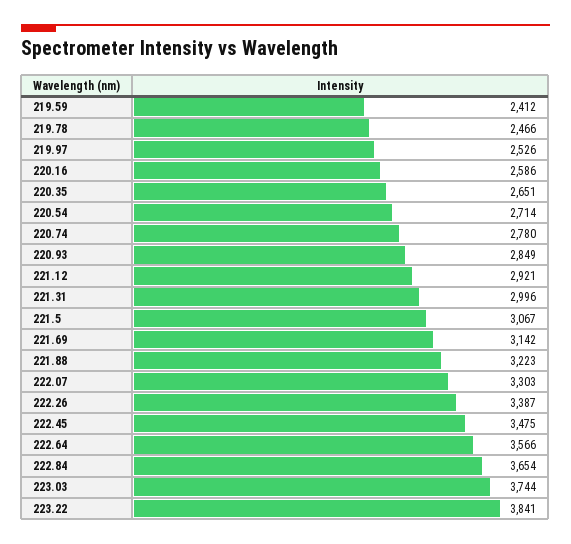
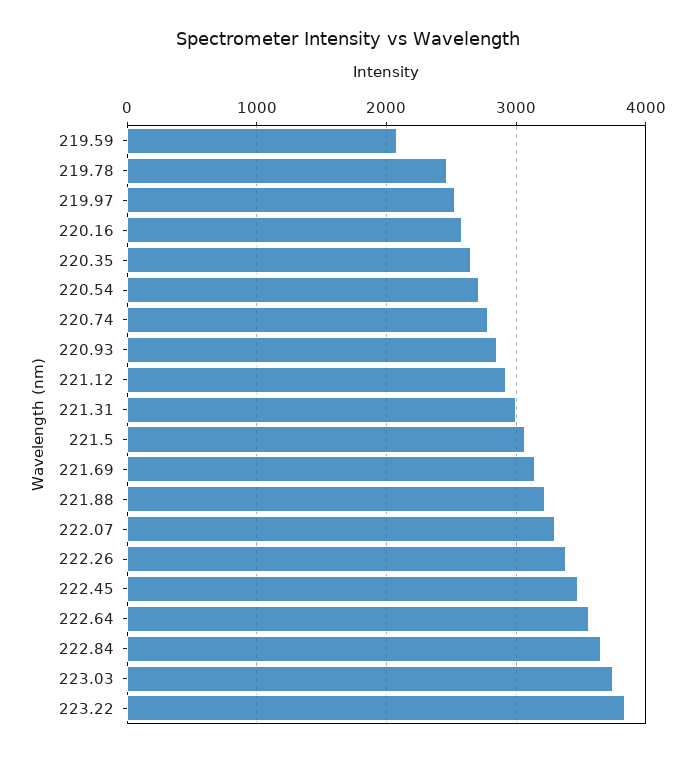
219.59: 2412 -> 2100

